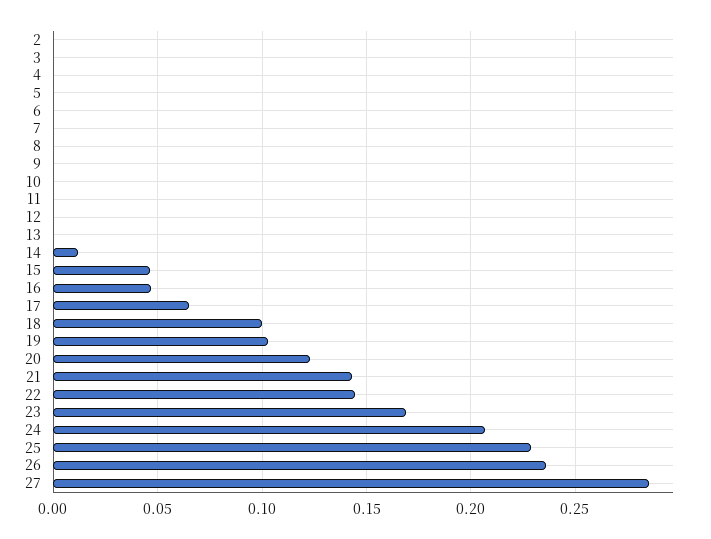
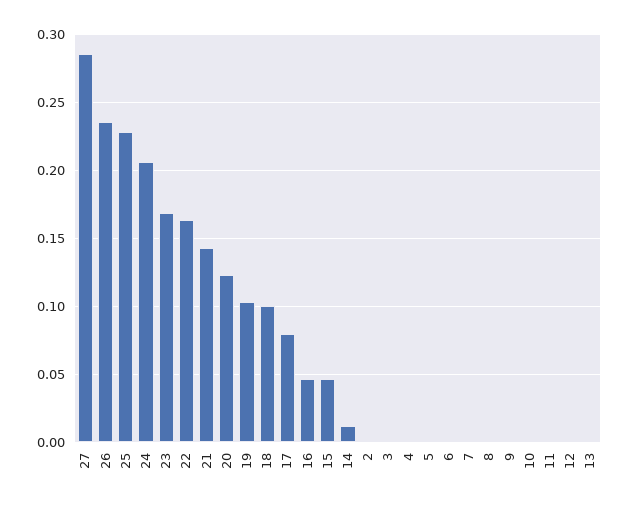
17: 0.065 -> 0.08
22: 0.145 -> 0.165

